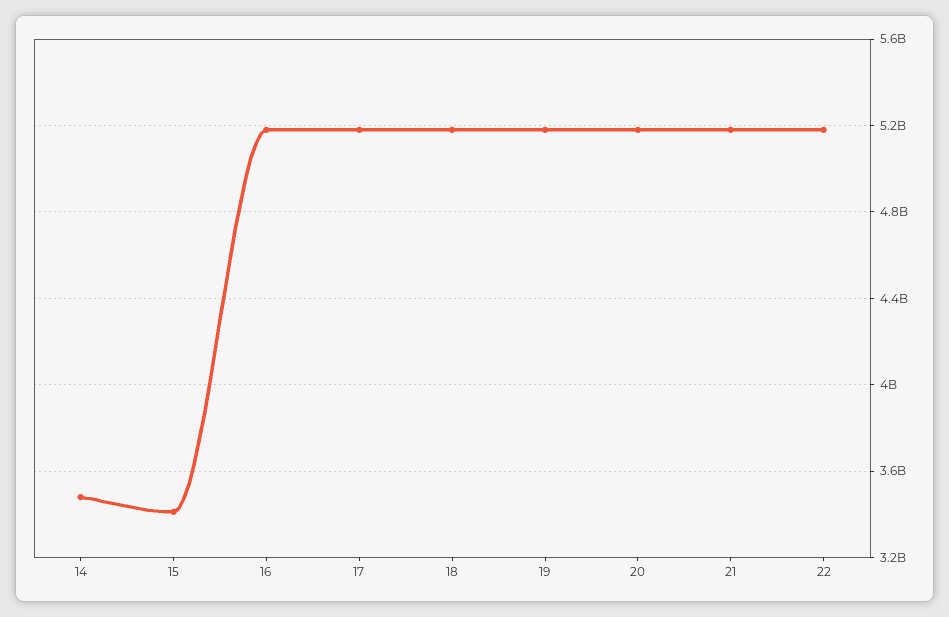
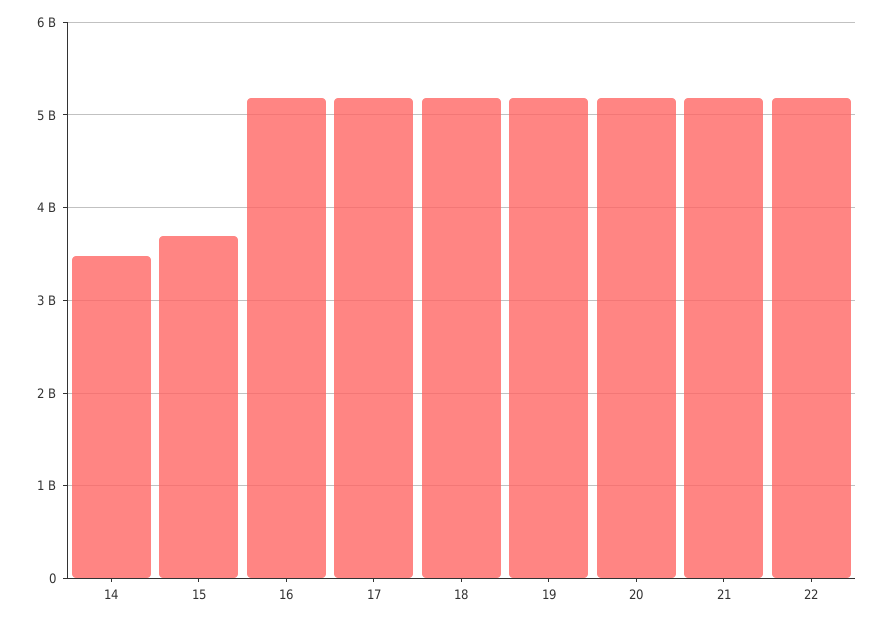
15: 3400000000 -> 3700000000

